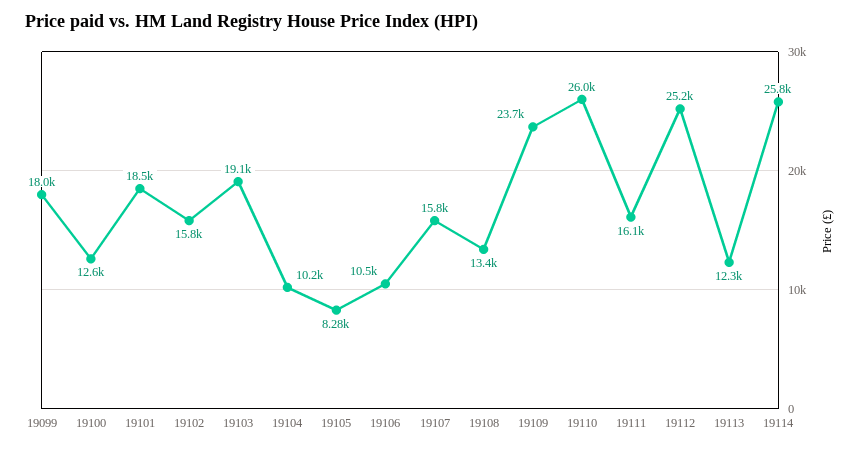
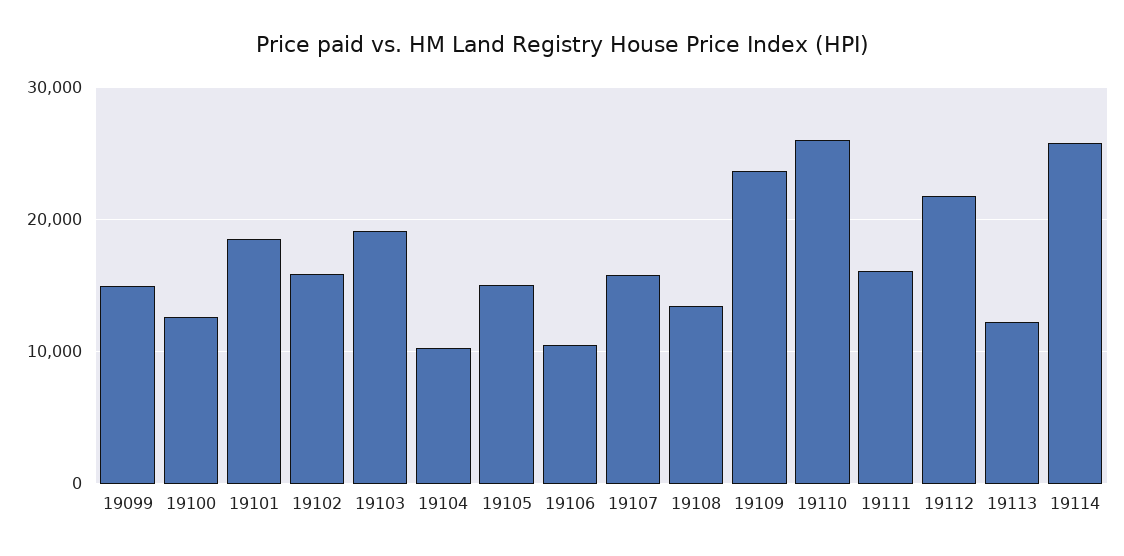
19099: 18000 -> 15000
19105: 8280 -> 15000
19112: 25200 -> 22000

